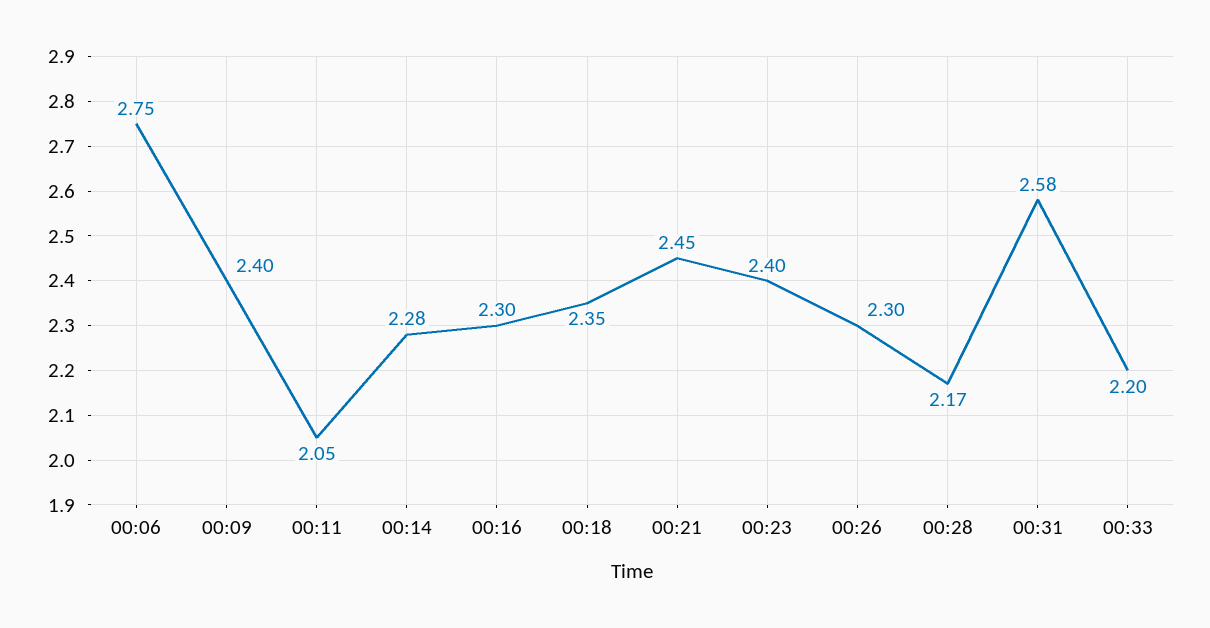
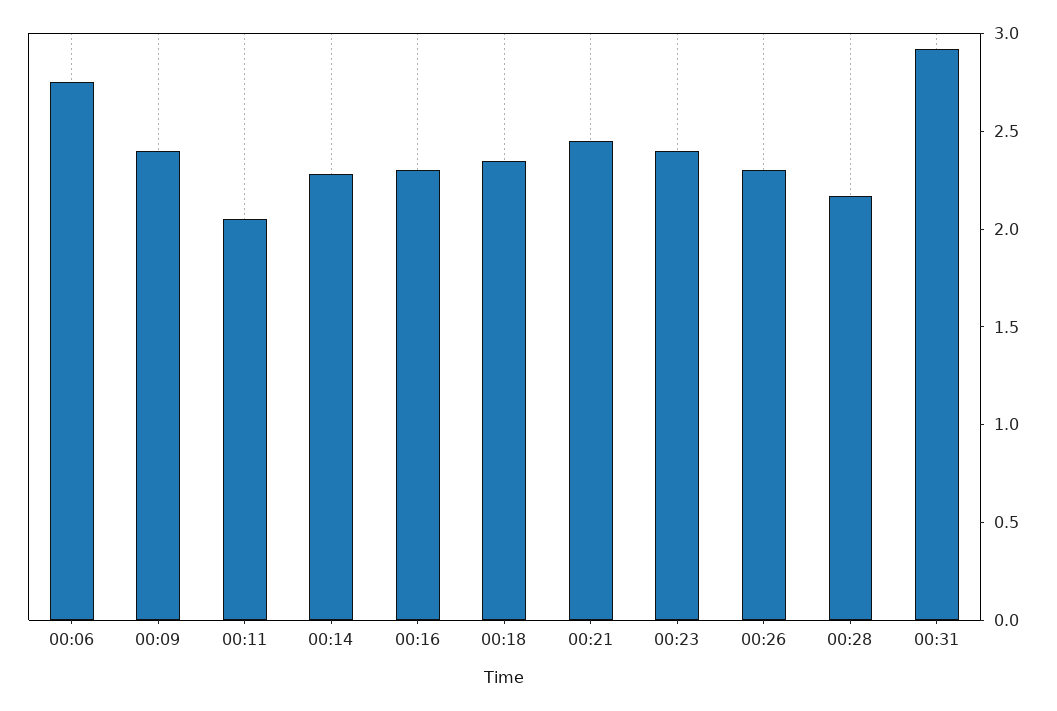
00:31: 2.58 -> 2.9
00:33: 2.2 -> none

